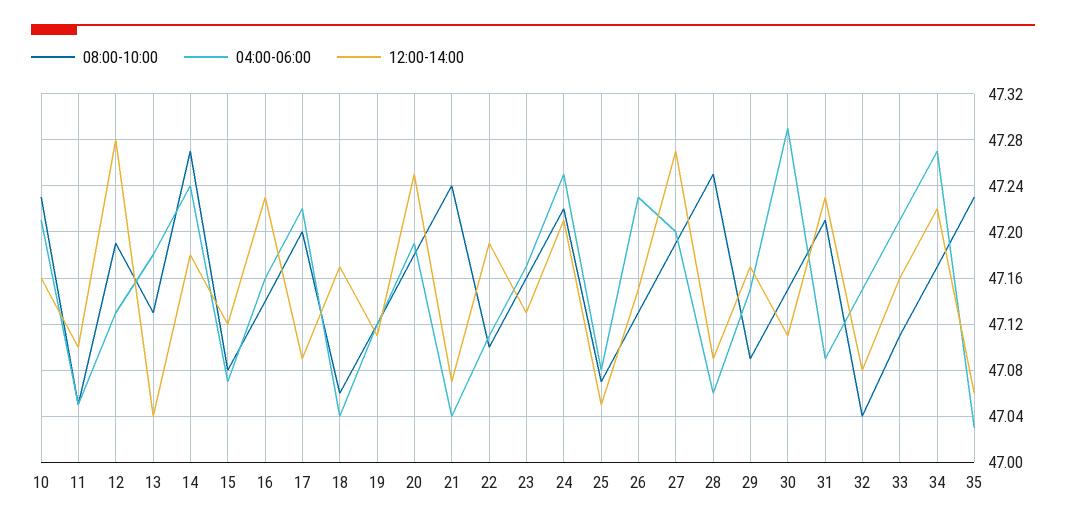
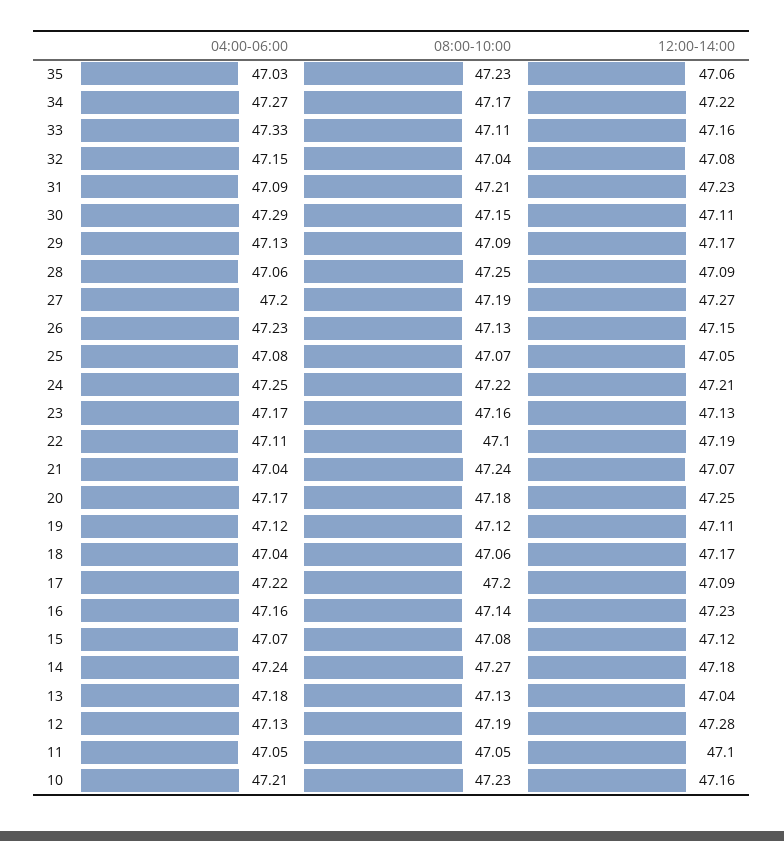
04:00-06:00, 20: 47.19 -> 47.17
04:00-06:00, 29: 47.15 -> 47.13
04:00-06:00, 33: 47.21 -> 47.33

